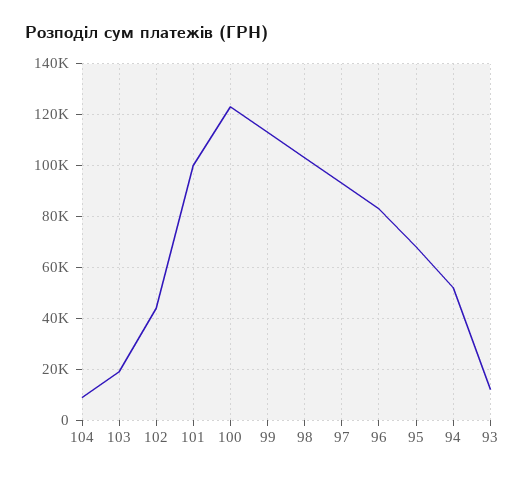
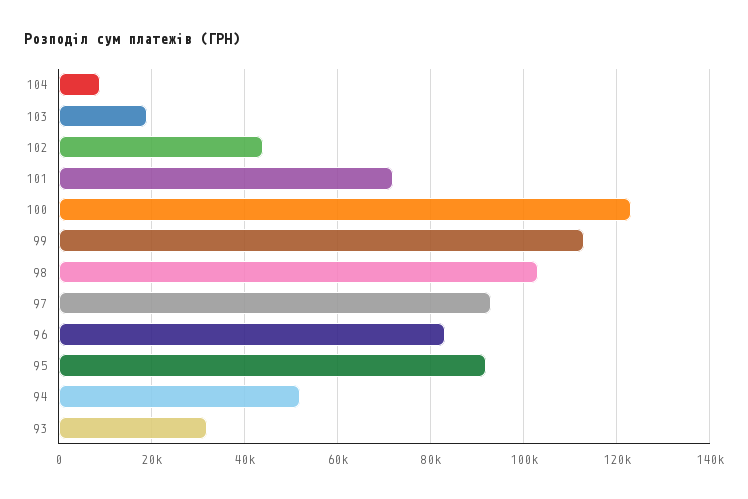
101: 100000 -> 72000
95: 67500 -> 92000
93: 12500 -> 32000

